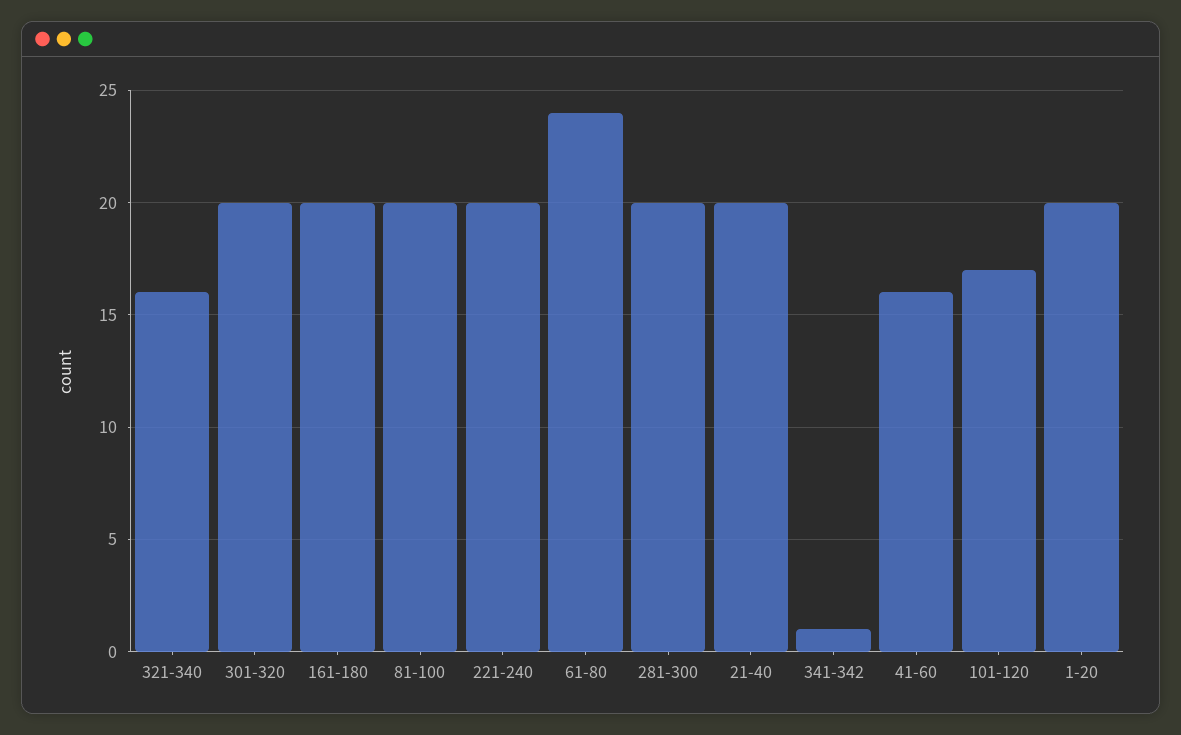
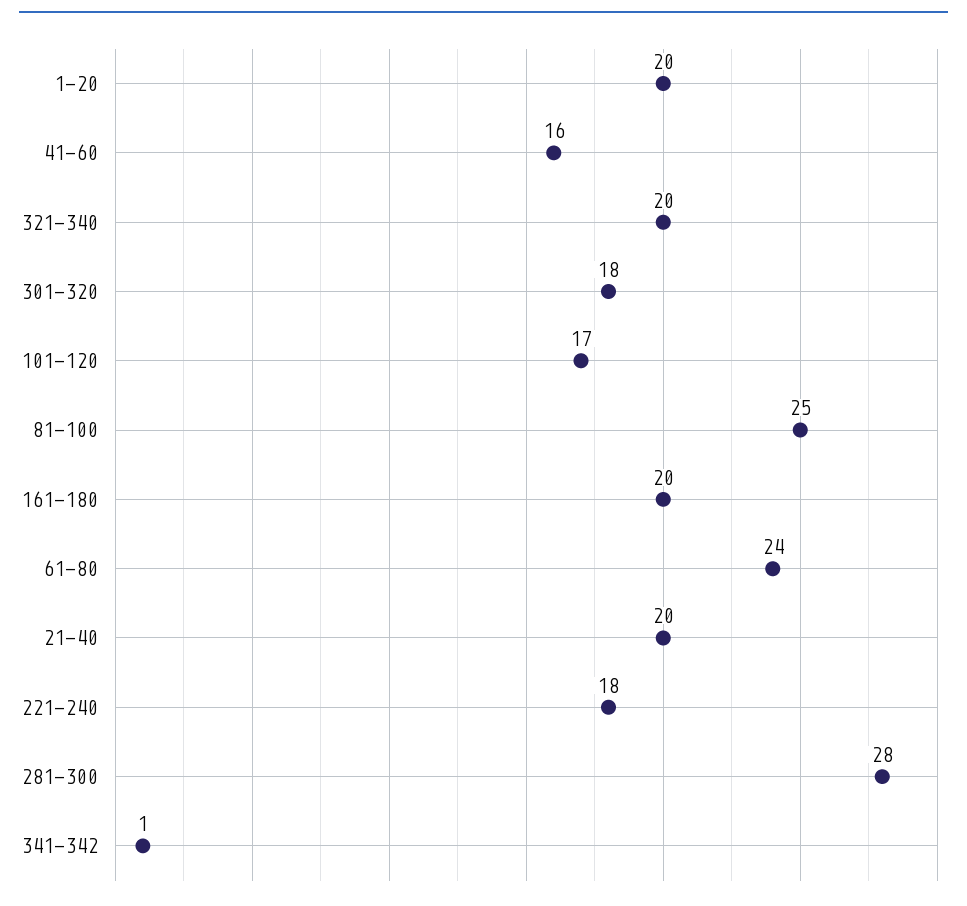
321-340: 16 -> 20
301-320: 20 -> 18
81-100: 20 -> 25
221-240: 20 -> 18
281-300: 20 -> 28

